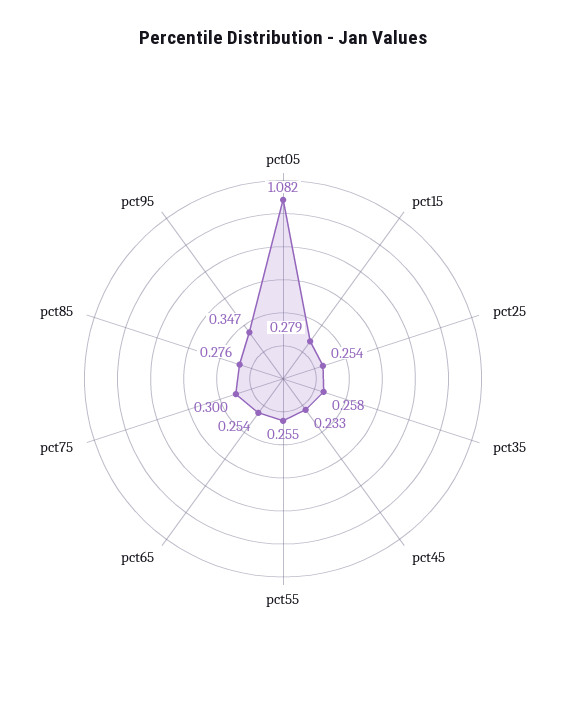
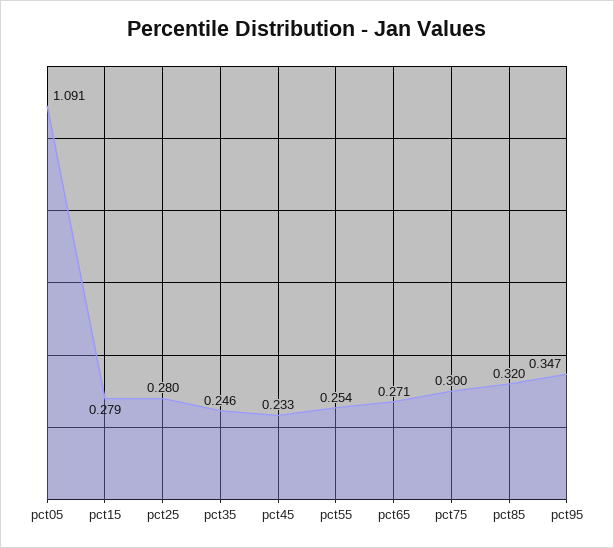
pct05: 1.082 -> 1.091
pct25: 0.254 -> 0.28
pct35: 0.258 -> 0.246
pct55: 0.255 -> 0.254
pct65: 0.254 -> 0.271
pct85: 0.276 -> 0.32

